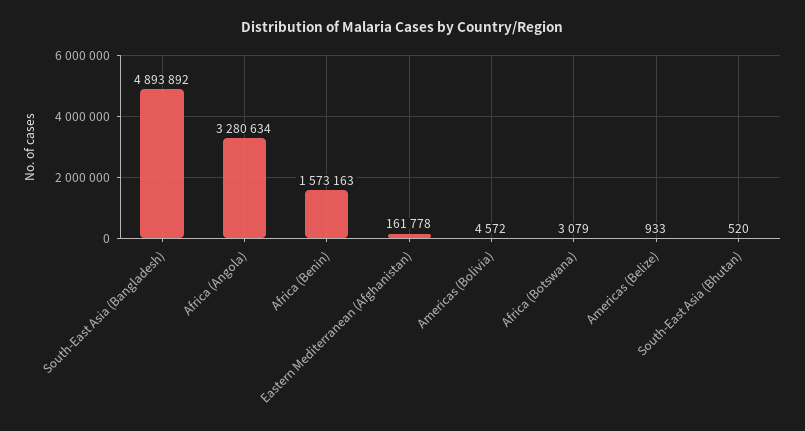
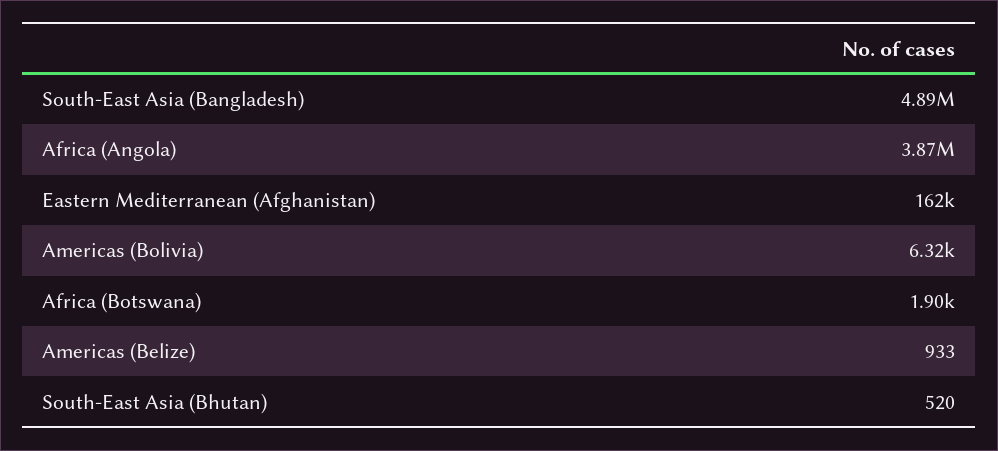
Africa (Angola): 3280634 -> 3870000
Africa (Benin): 1573163 -> none
Americas (Bolivia): 4572 -> 6320
Africa (Botswana): 3079 -> 1900

